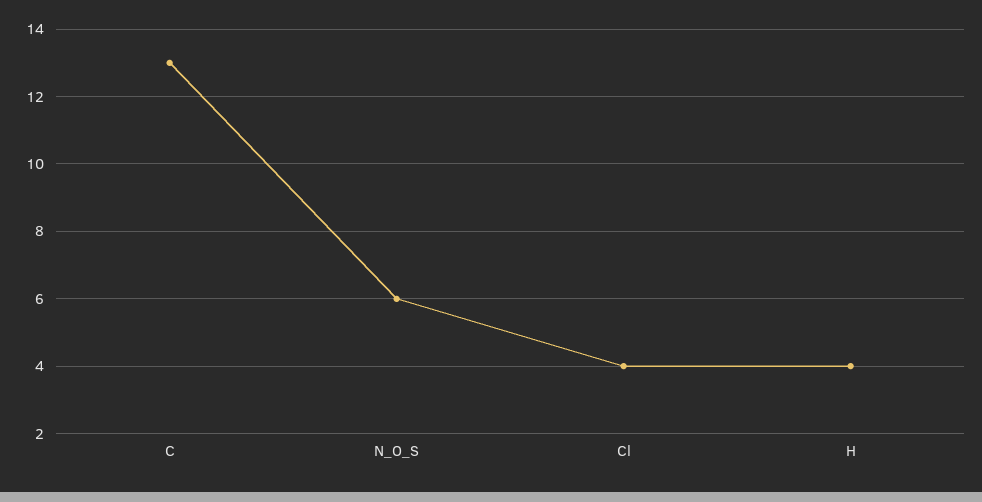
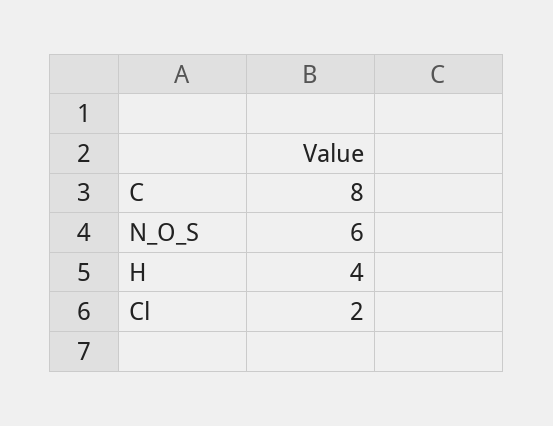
C: 13 -> 8
Cl: 4 -> 2

